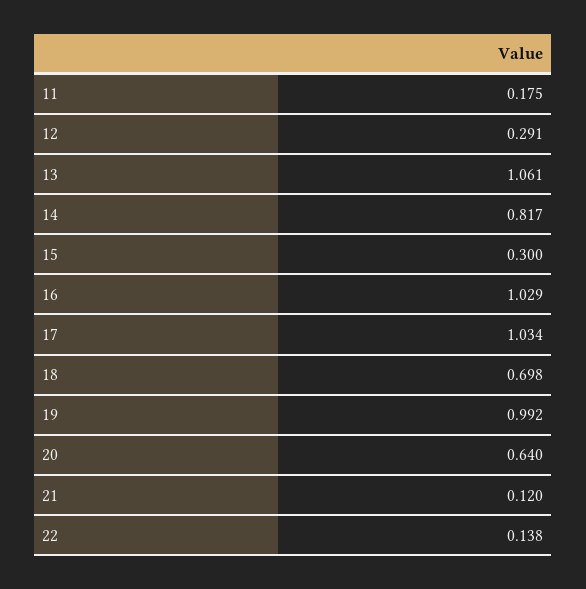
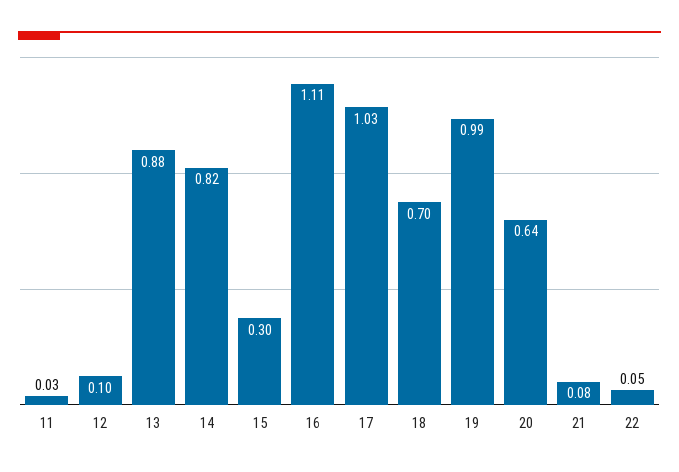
11: 0.175 -> 0.03
12: 0.291 -> 0.1
13: 1.061 -> 0.88
16: 1.029 -> 1.11
21: 0.12 -> 0.08
22: 0.138 -> 0.05

